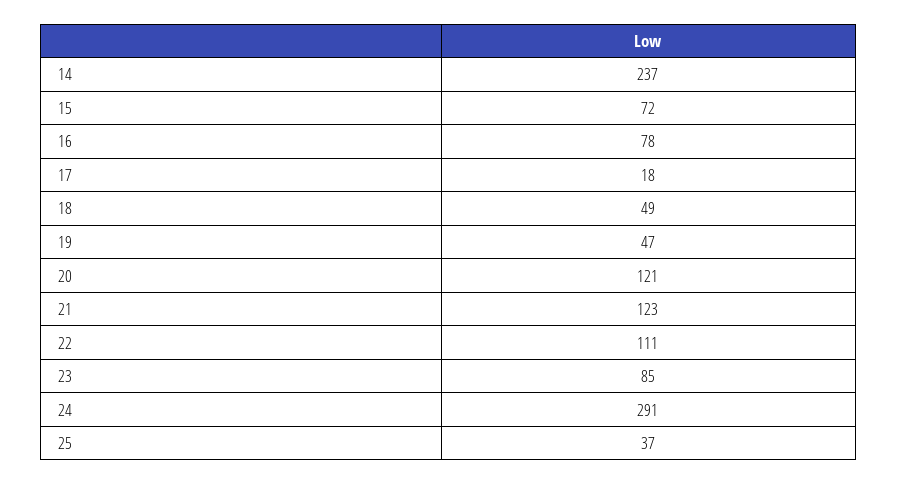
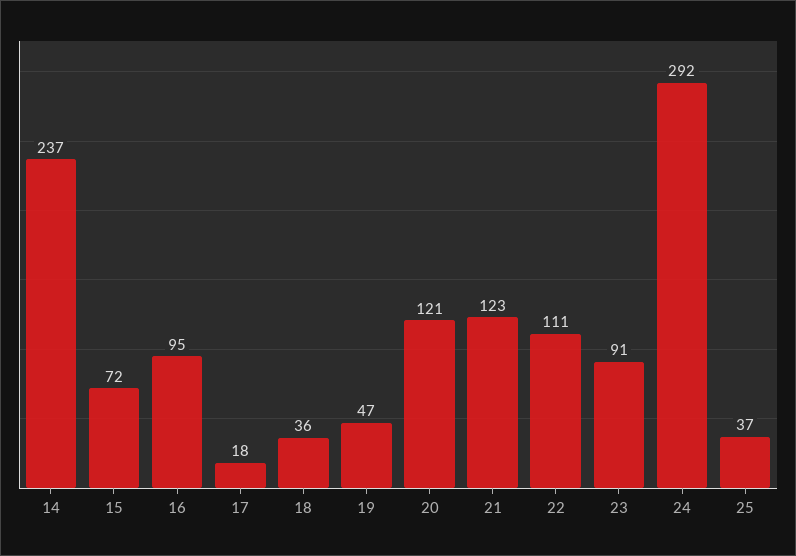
16: 78 -> 95
18: 49 -> 36
23: 85 -> 91
24: 291 -> 292

